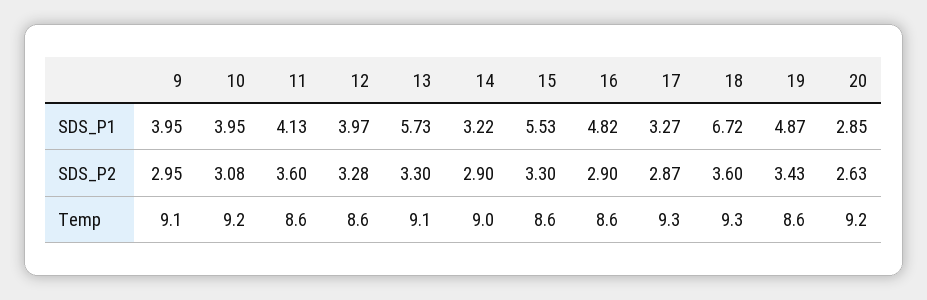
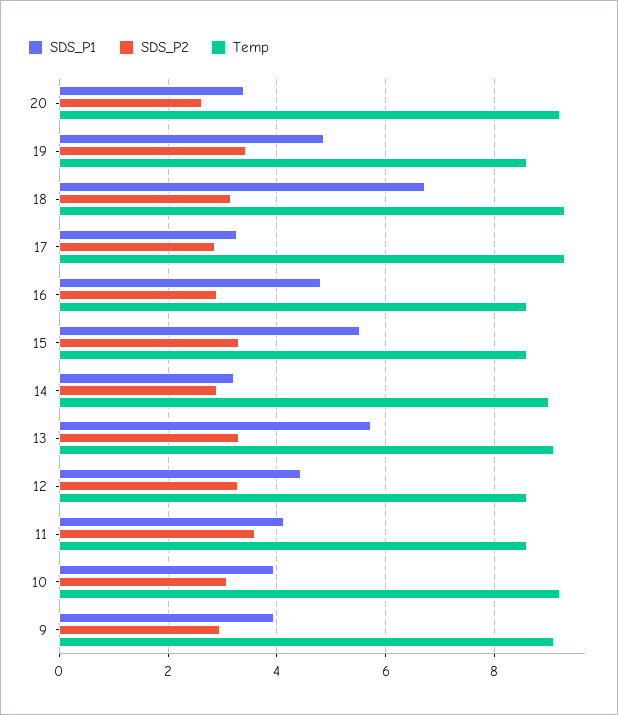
SDS_P1, 12: 3.97 -> 4.4
SDS_P1, 20: 2.85 -> 3.4
SDS_P2, 18: 3.6 -> 3.2

